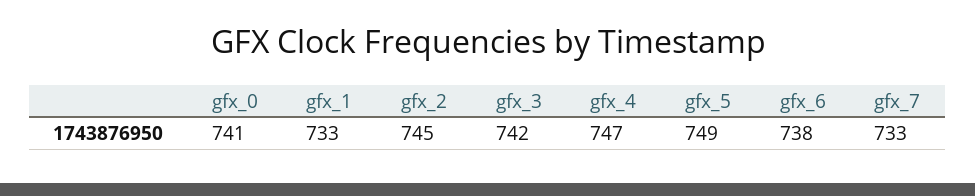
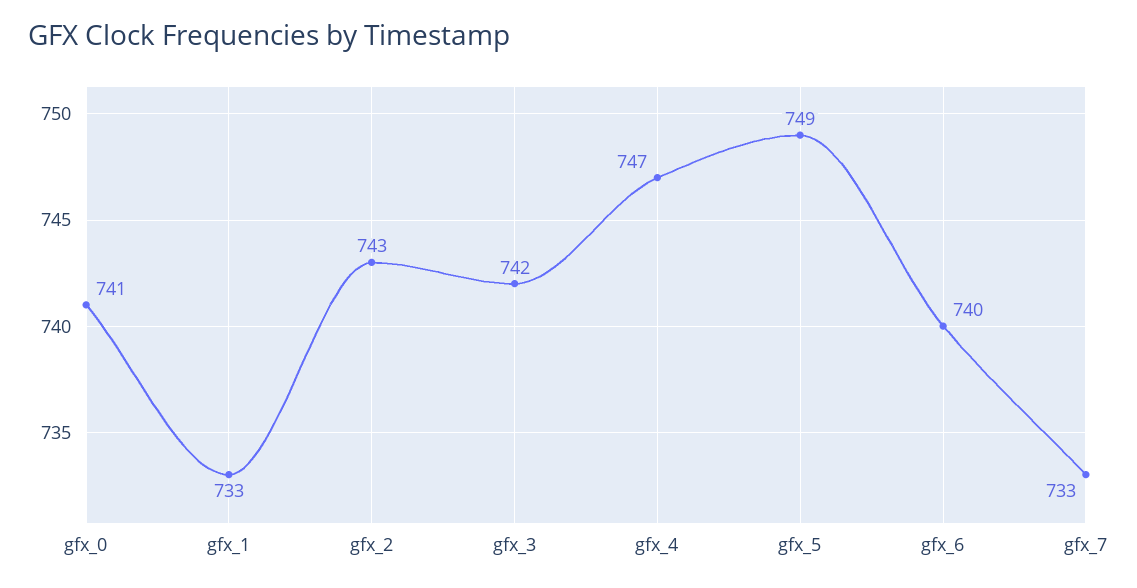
gfx_2: 745 -> 743
gfx_6: 738 -> 740

